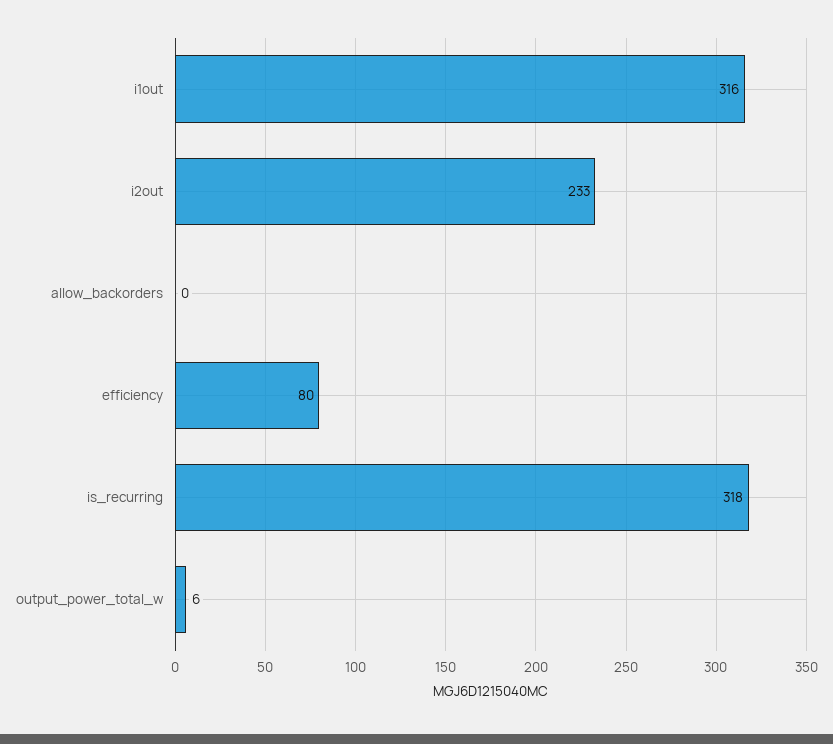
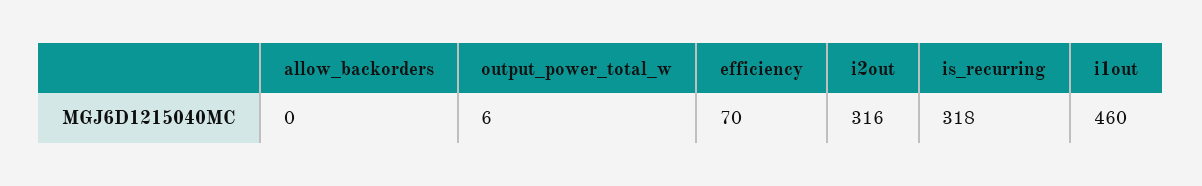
i1out: 316 -> 460
i2out: 233 -> 316
efficiency: 80 -> 70

